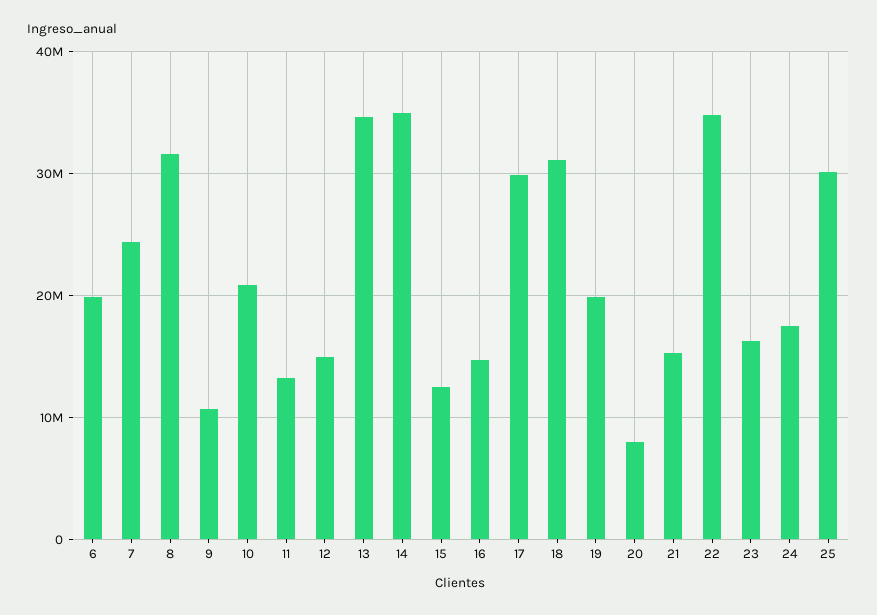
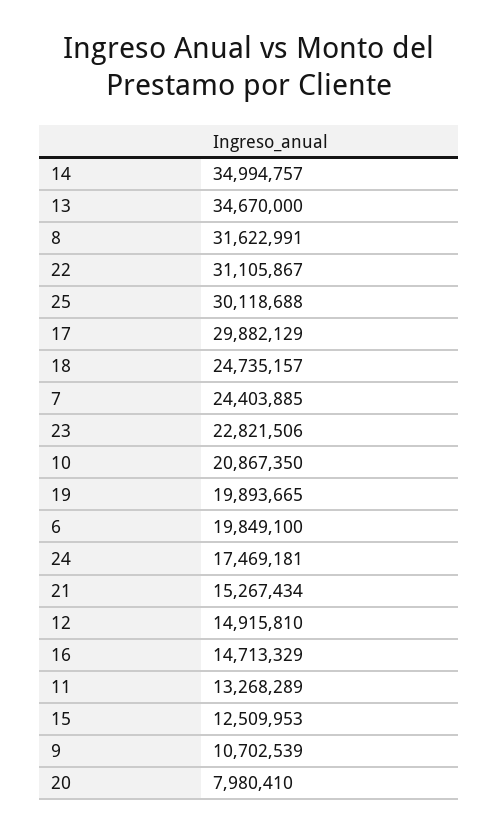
18: 31000000 -> 24735157
22: 35000000 -> 31105867
23: 16000000 -> 22821506

